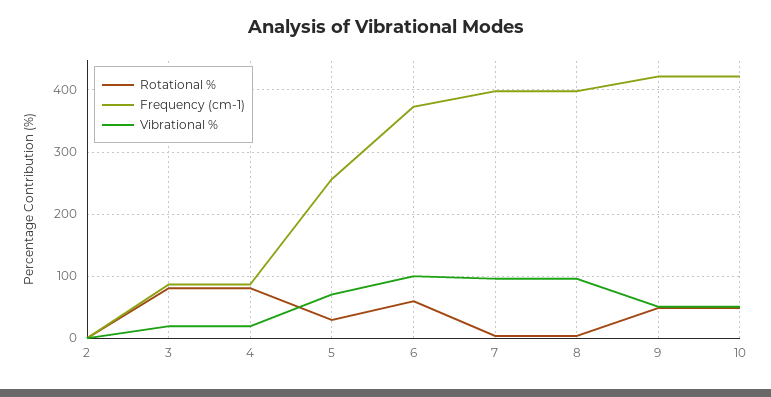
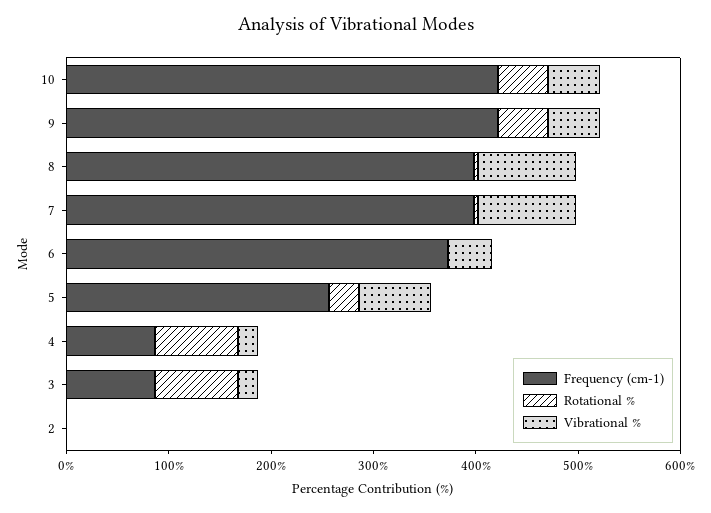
Rotational %, 6: 60 -> 0
Vibrational %, 6: 100 -> 40

